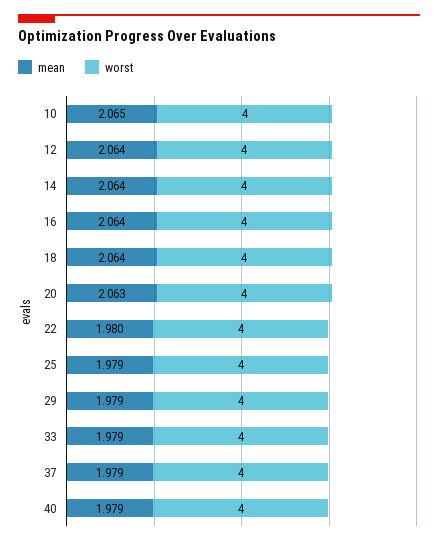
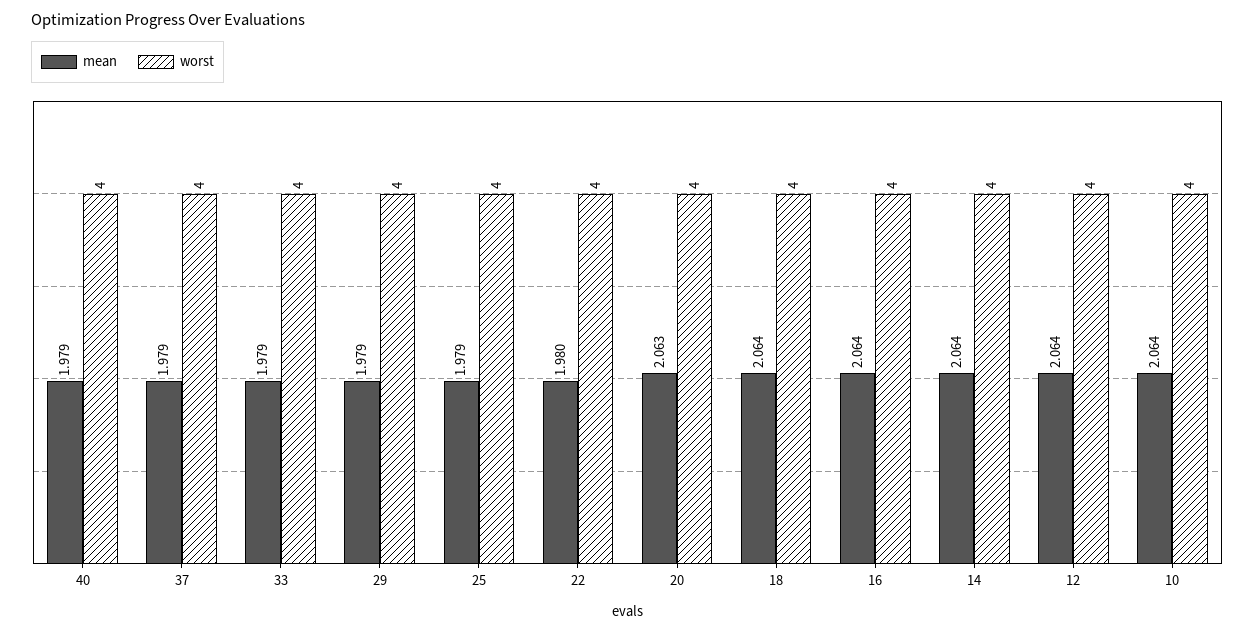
mean, 10: 2.065 -> 2.064

